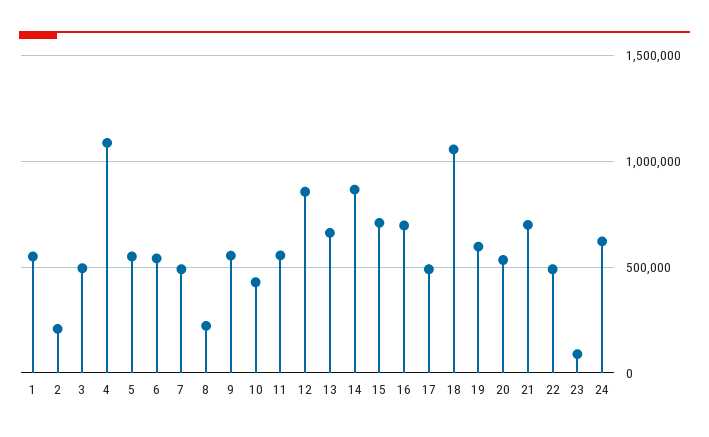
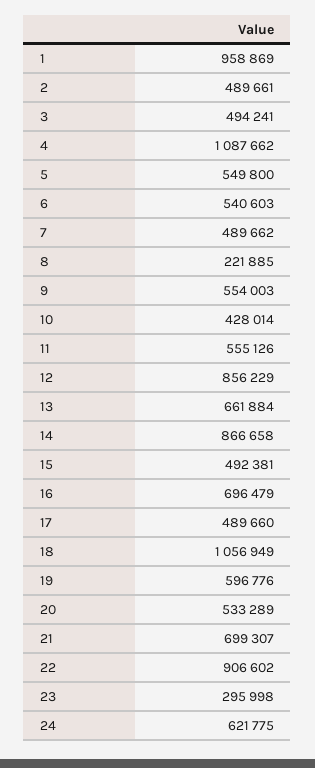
1: 550000 -> 958869
2: 200000 -> 489661
15: 700000 -> 492381
22: 500000 -> 906602
23: 100000 -> 295998

